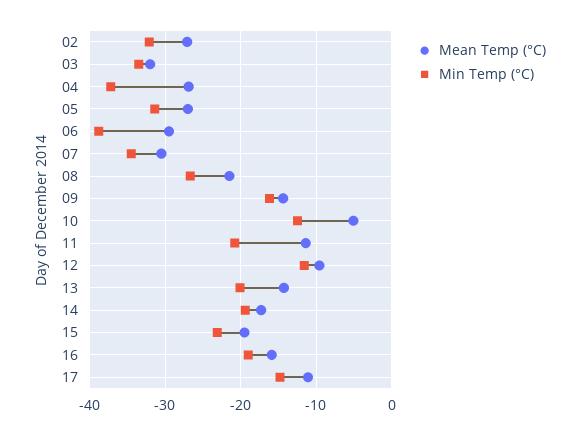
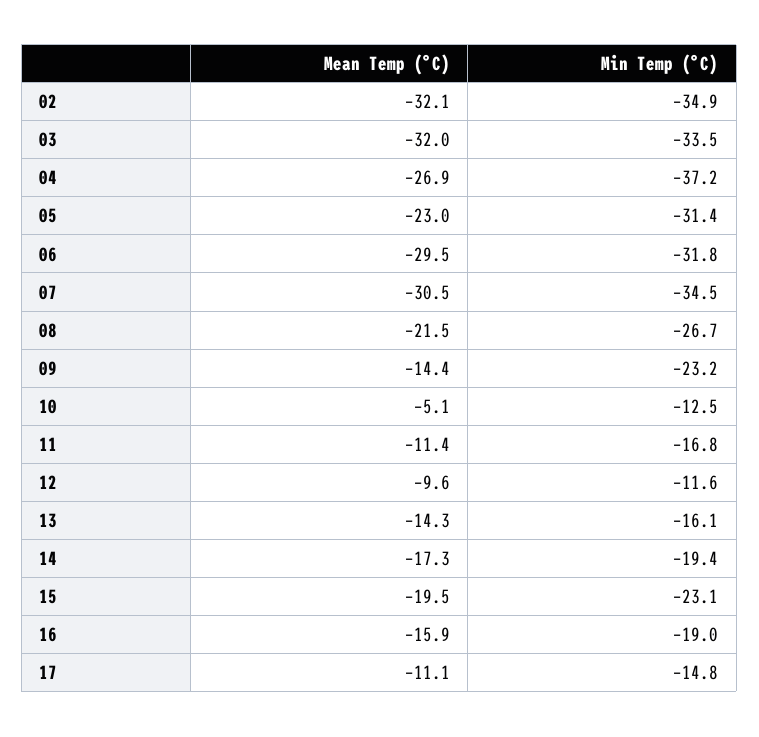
Mean Temp (°C), 02: -27 -> -32.1
Min Temp (°C), 02: -32 -> -34.9
Mean Temp (°C), 05: -27 -> -23
Min Temp (°C), 06: -39 -> -31.8
Min Temp (°C), 09: -16 -> -23.2
Min Temp (°C), 11: -21 -> -16.8
Min Temp (°C), 13: -20 -> -16.1

